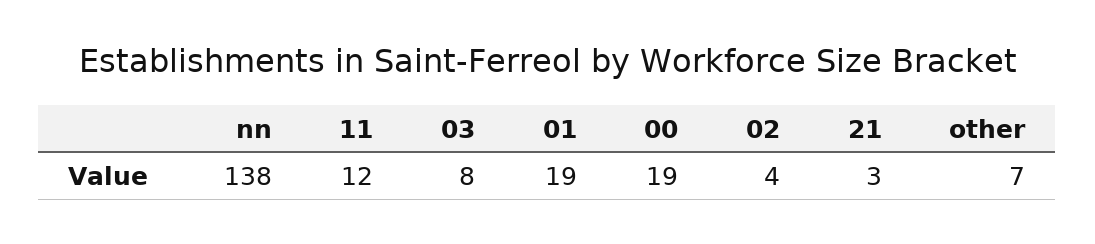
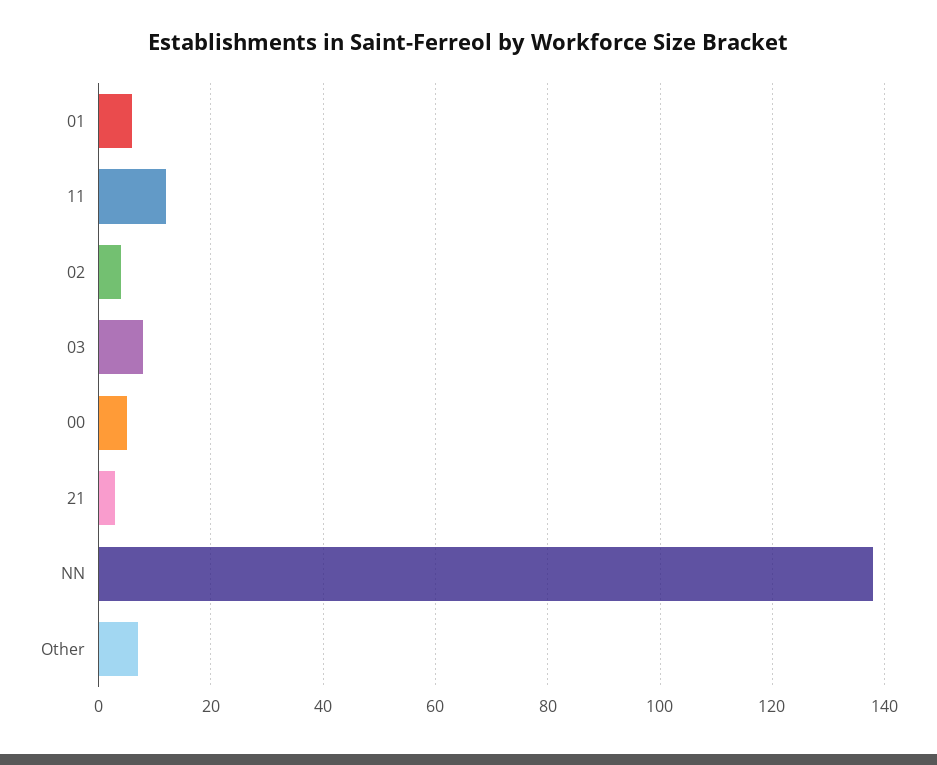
01: 19 -> 5
00: 19 -> 5

